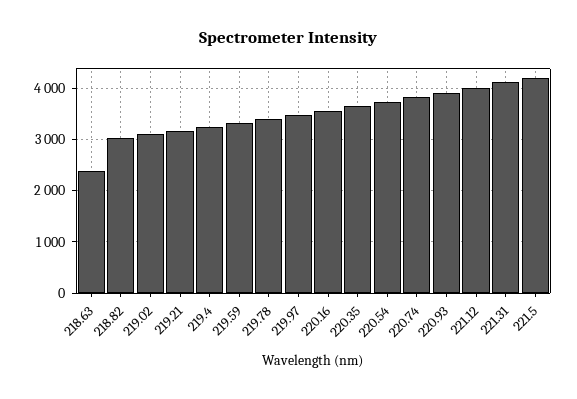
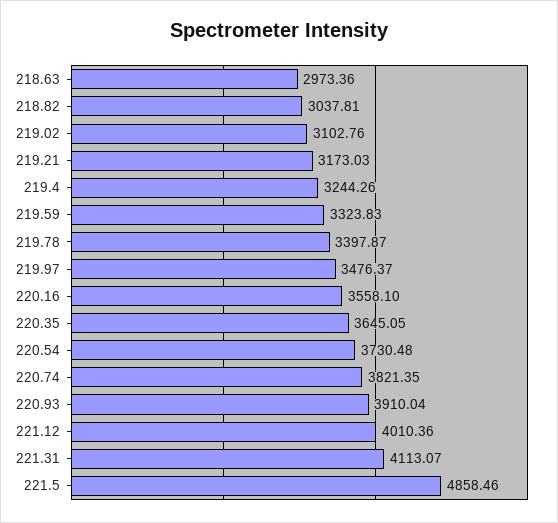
218.63: 2400 -> 2973.36
221.5: 4200 -> 4858.46

